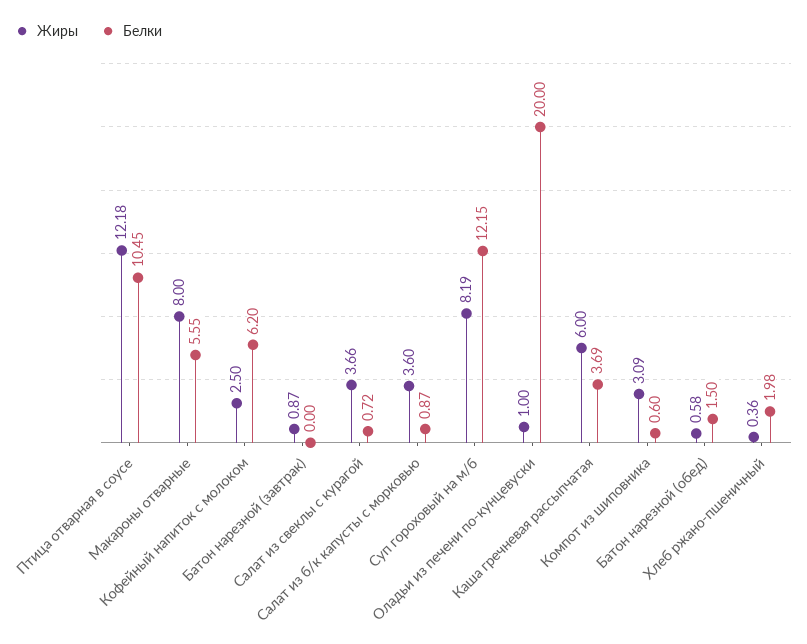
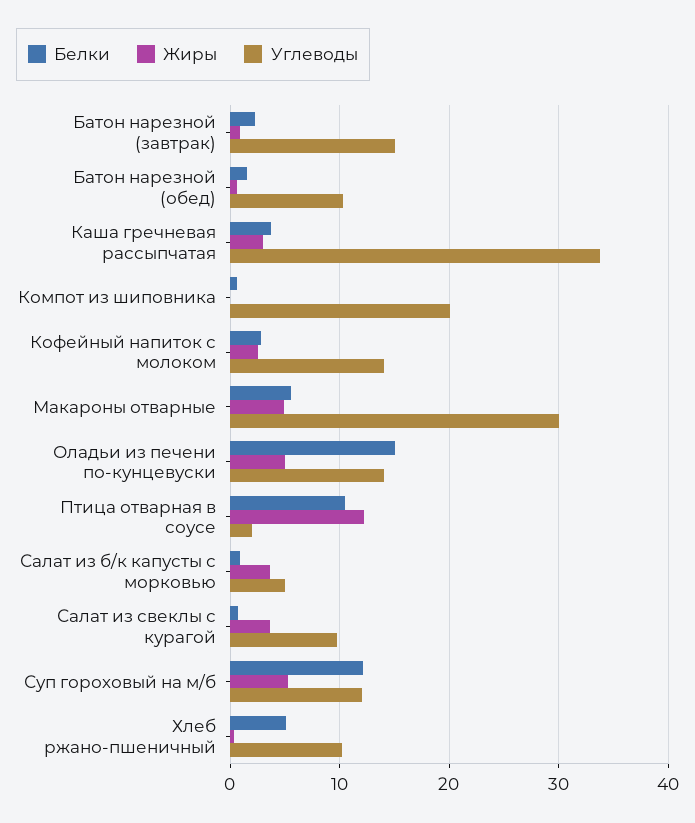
Жиры, Макароны отварные: 8 -> 5
Белки, Кофейный напиток с молоком: 6.2 -> 3
Белки, Батон нарезной (завтрак): 0 -> 2
Жиры, Суп гороховый на м/б: 8.19 -> 5
Жиры, Оладьи из печени по-кунцевуски: 1 -> 5
Белки, Оладьи из печени по-кунцевуски: 20 -> 15
Жиры, Каша гречневая рассыпчатая: 6 -> 3
Жиры, Компот из шиповника: 3.09 -> 0
Белки, Хлеб ржано-пшеничный: 1.98 -> 5
Углеводы, Батон нарезной (завтрак): none -> 15
Углеводы, Батон нарезной (обед): none -> 10
Углеводы, Каша гречневая рассыпчатая: none -> 34
Углеводы, Компот из шиповника: none -> 20
Углеводы, Кофейный напиток с молоком: none -> 14
Углеводы, Макароны отварные: none -> 30
Углеводы, Оладьи из печени по-кунцевуски: none -> 14
Углеводы, Птица отварная в соусе: none -> 2
Углеводы, Салат из б/к капусты с морковью: none -> 5
Углеводы, Салат из свеклы с курагой: none -> 10
Углеводы, Суп гороховый на м/б: none -> 12
Углеводы, Хлеб ржано-пшеничный: none -> 10

